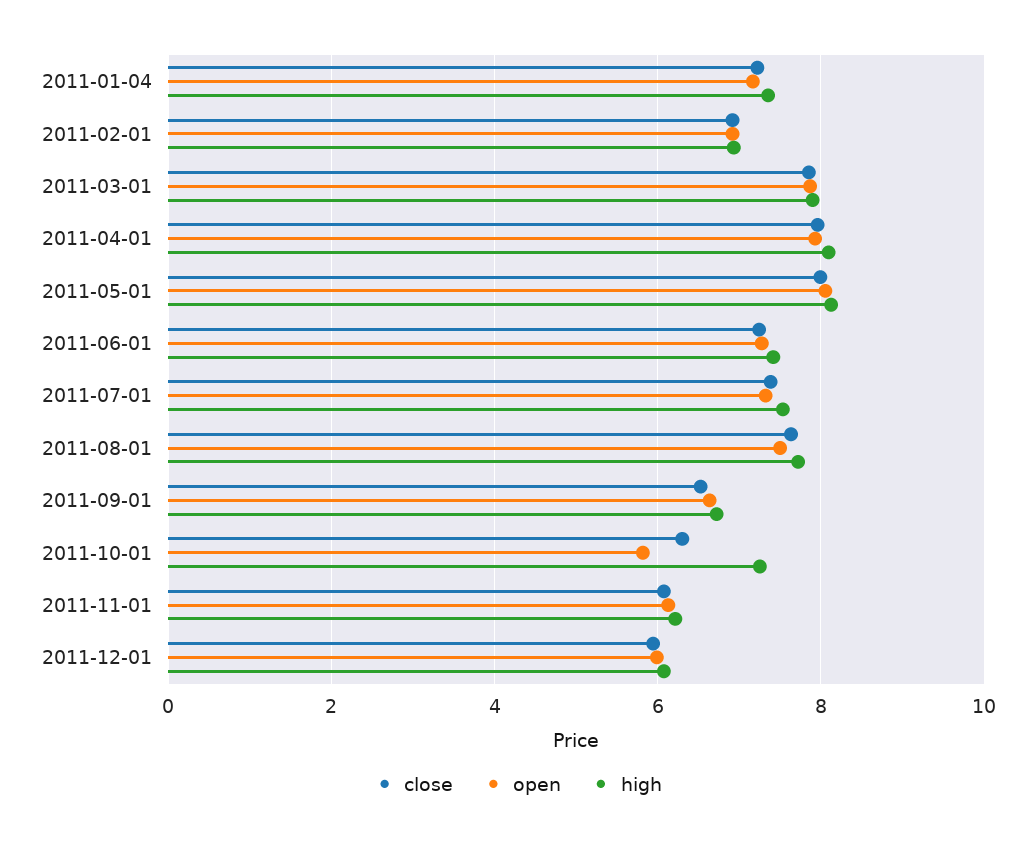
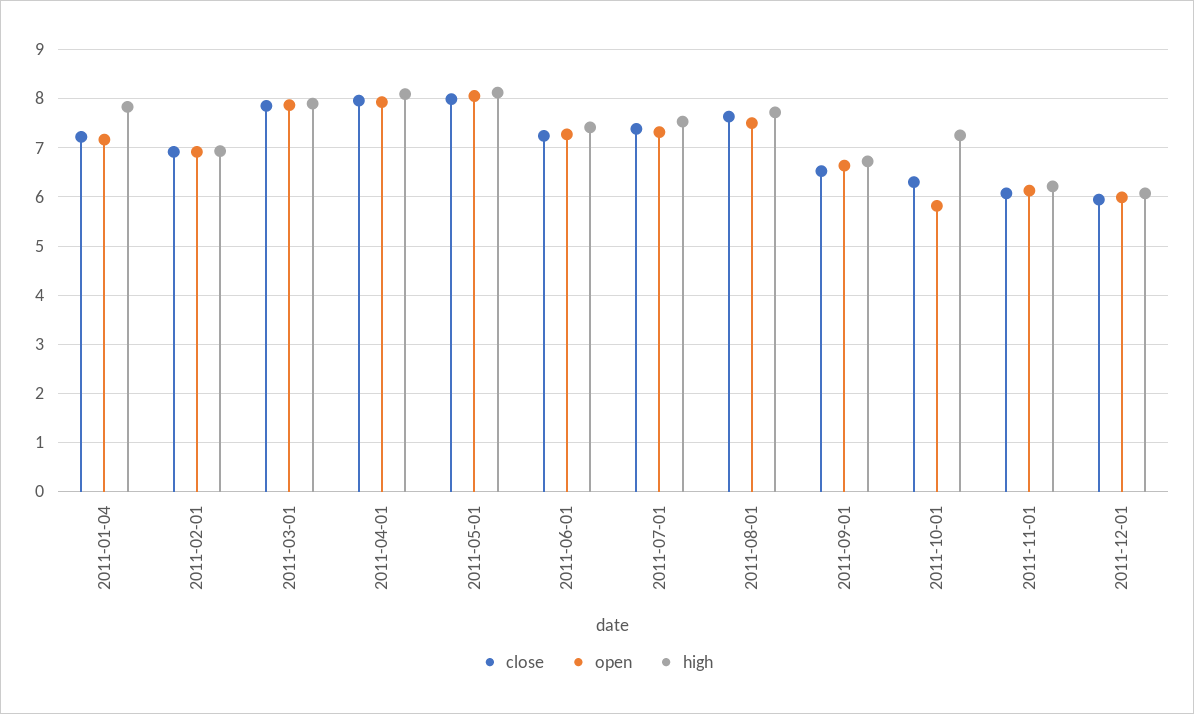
high, 2011-01-04: 7.4 -> 7.8

